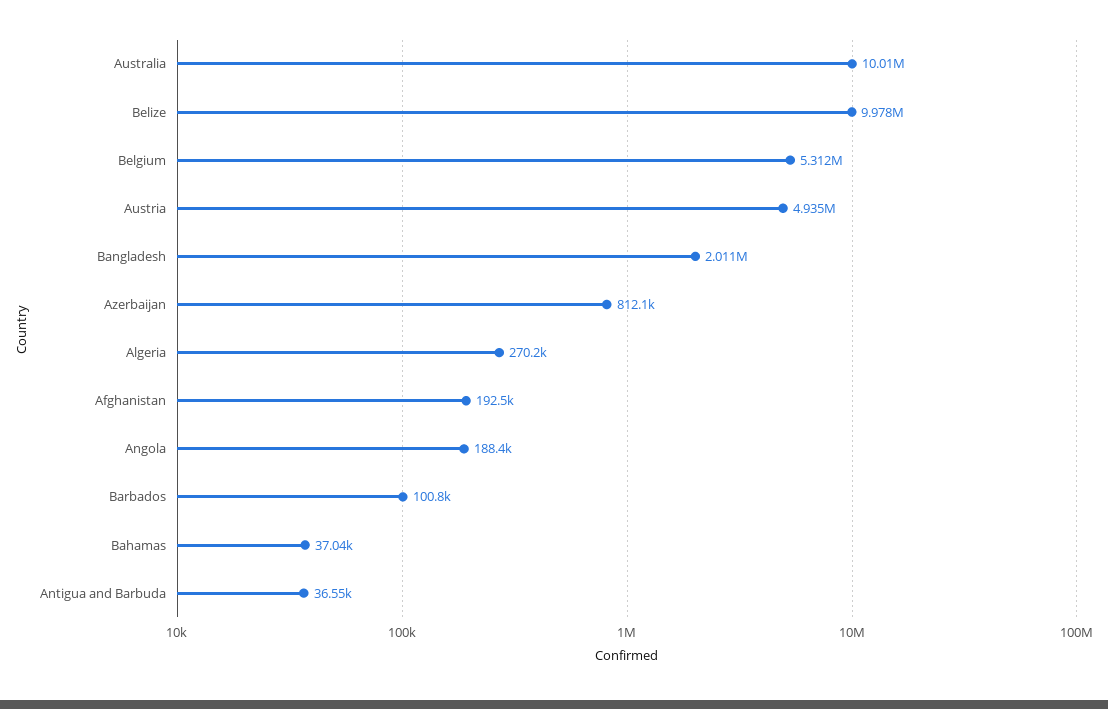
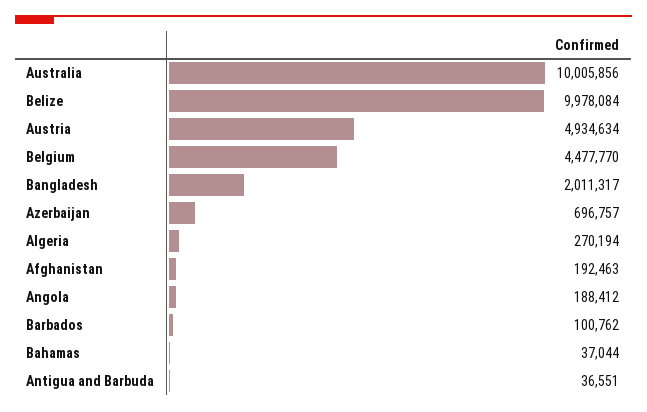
Belgium: 5312000 -> 4477770
Azerbaijan: 812100 -> 696757

